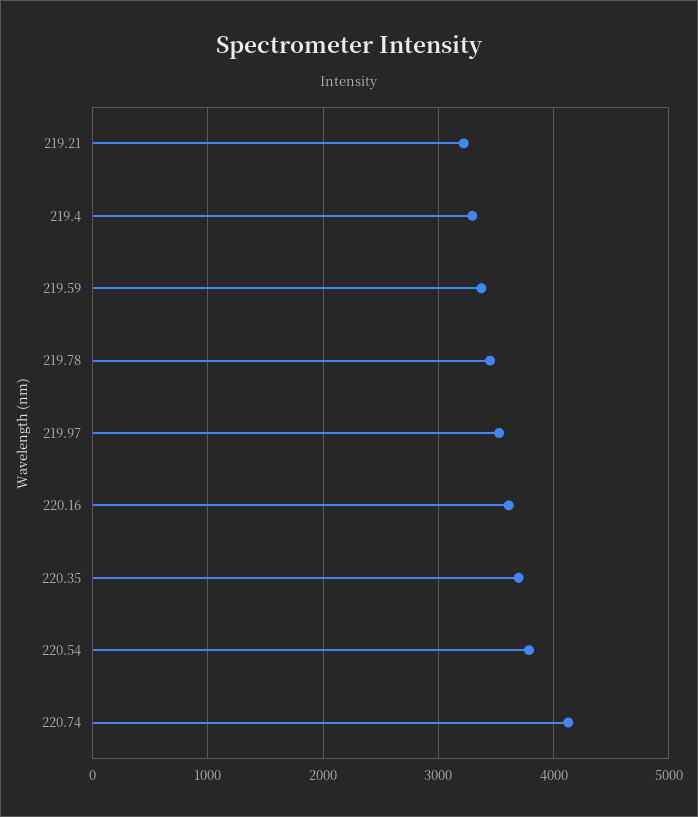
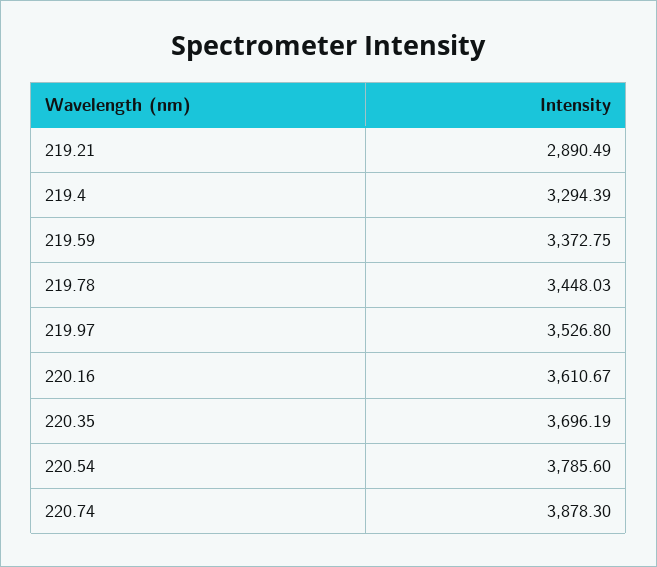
219.21: 3200 -> 2890.49
220.74: 4100 -> 3878.3

